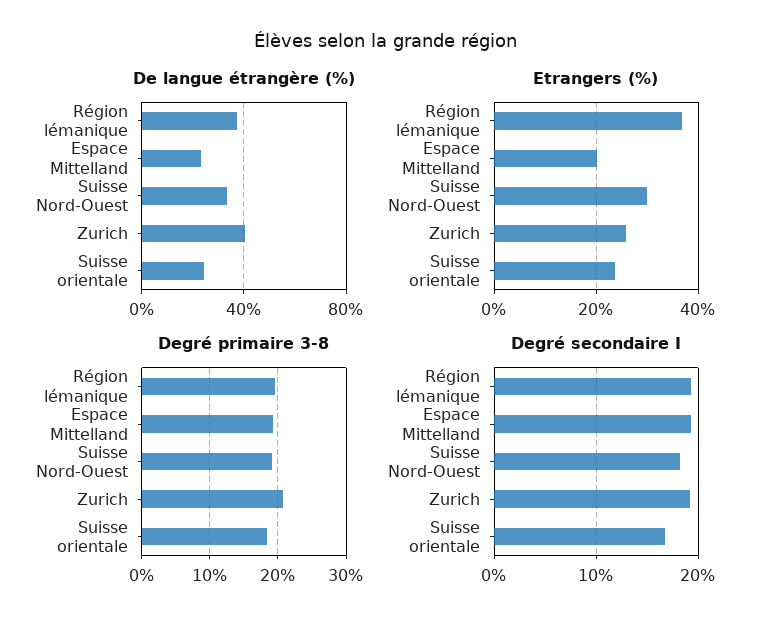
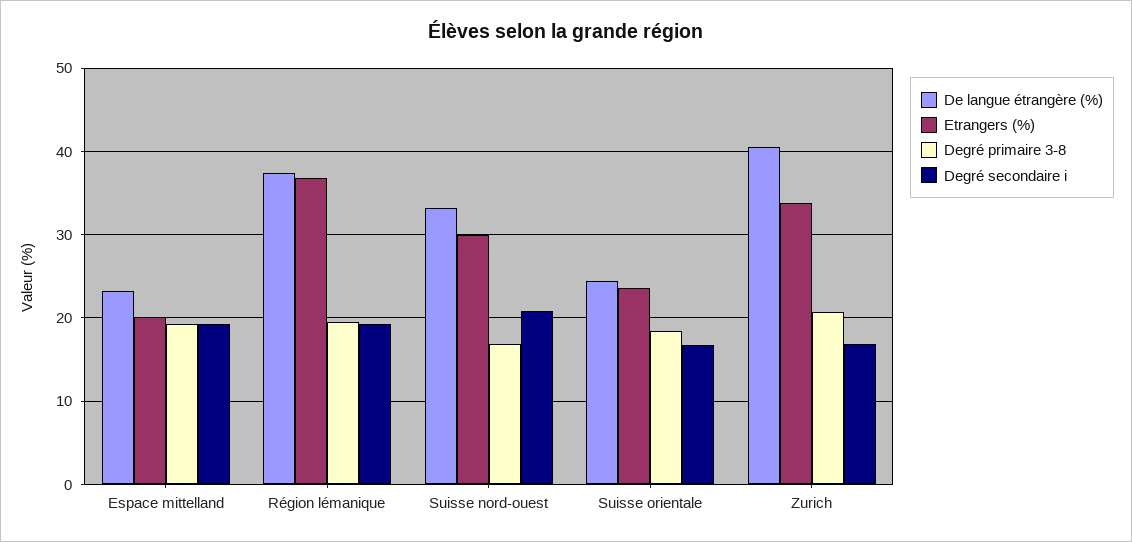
Etrangers (%), Zurich: 26 -> 34
Degré primaire 3-8, Suisse Nord-Ouest: 19 -> 17
Degré secondaire I, Suisse Nord-Ouest: 18 -> 21
Degré secondaire I, Zurich: 19 -> 17

